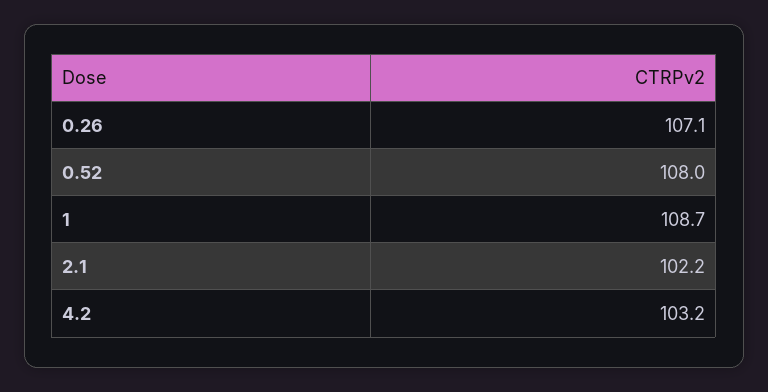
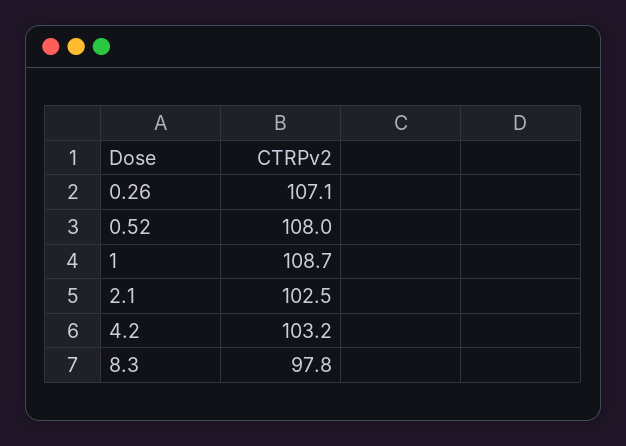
2.1: 102.2 -> 102.5
8.3: none -> 97.8

